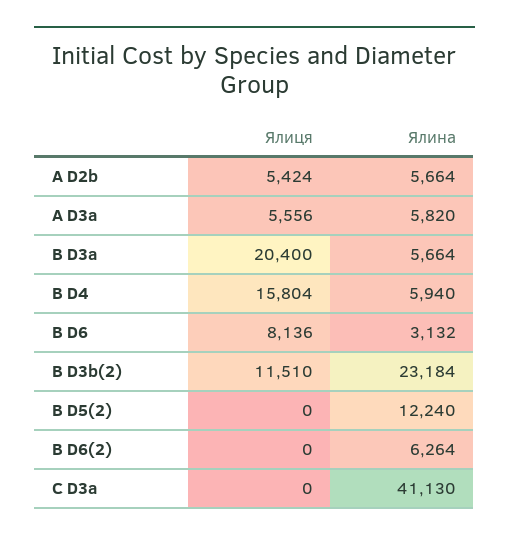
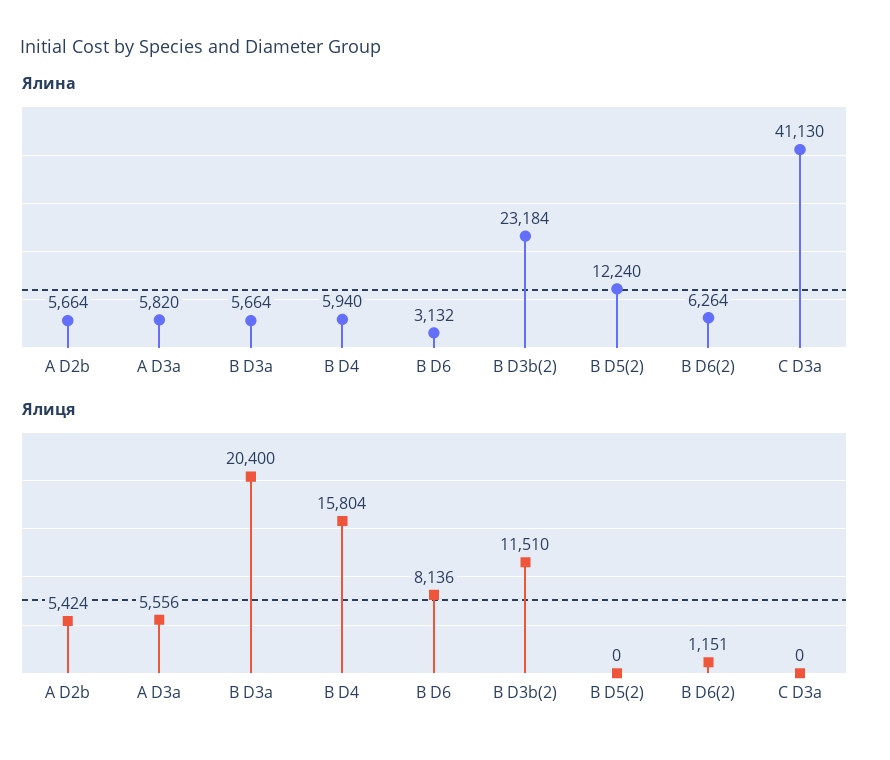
Ялиця, B D6(2): 0 -> 1151

